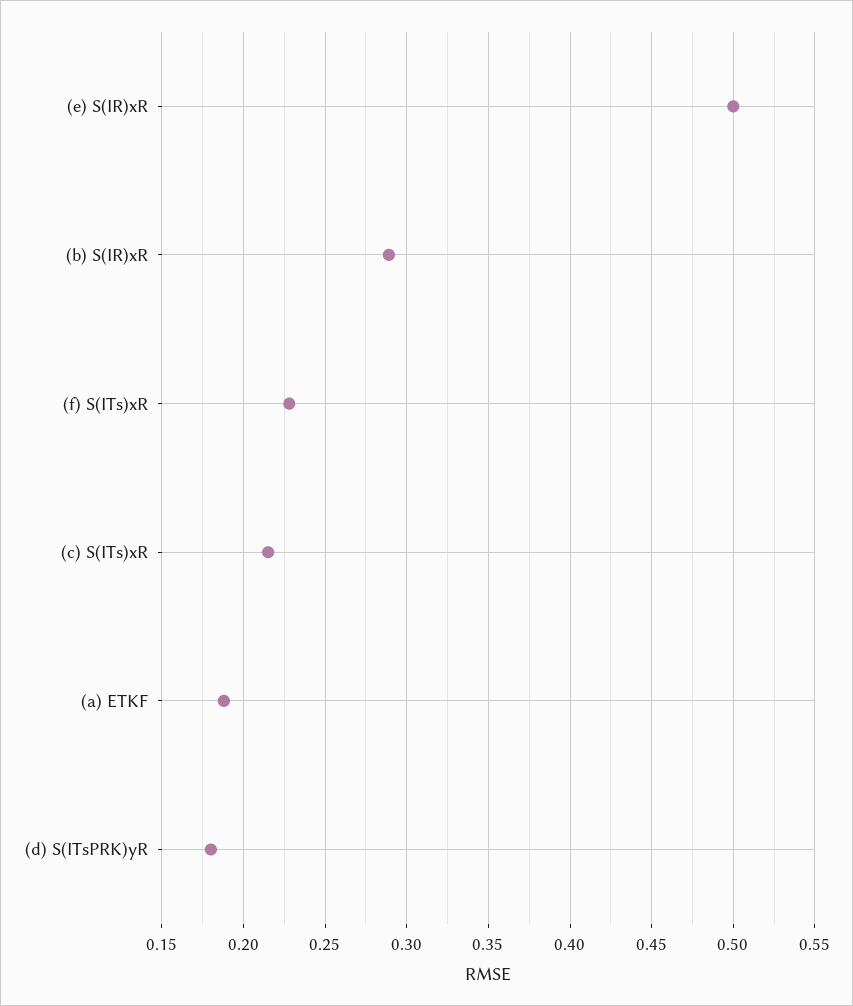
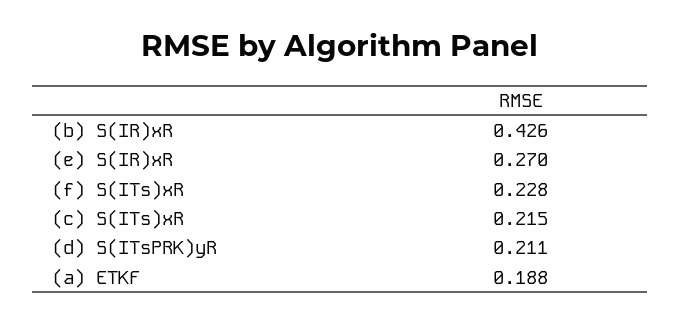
(e) S(IR)xR: 0.5 -> 0.27
(b) S(IR)xR: 0.29 -> 0.426
(d) S(ITsPRK)yR: 0.18 -> 0.211

